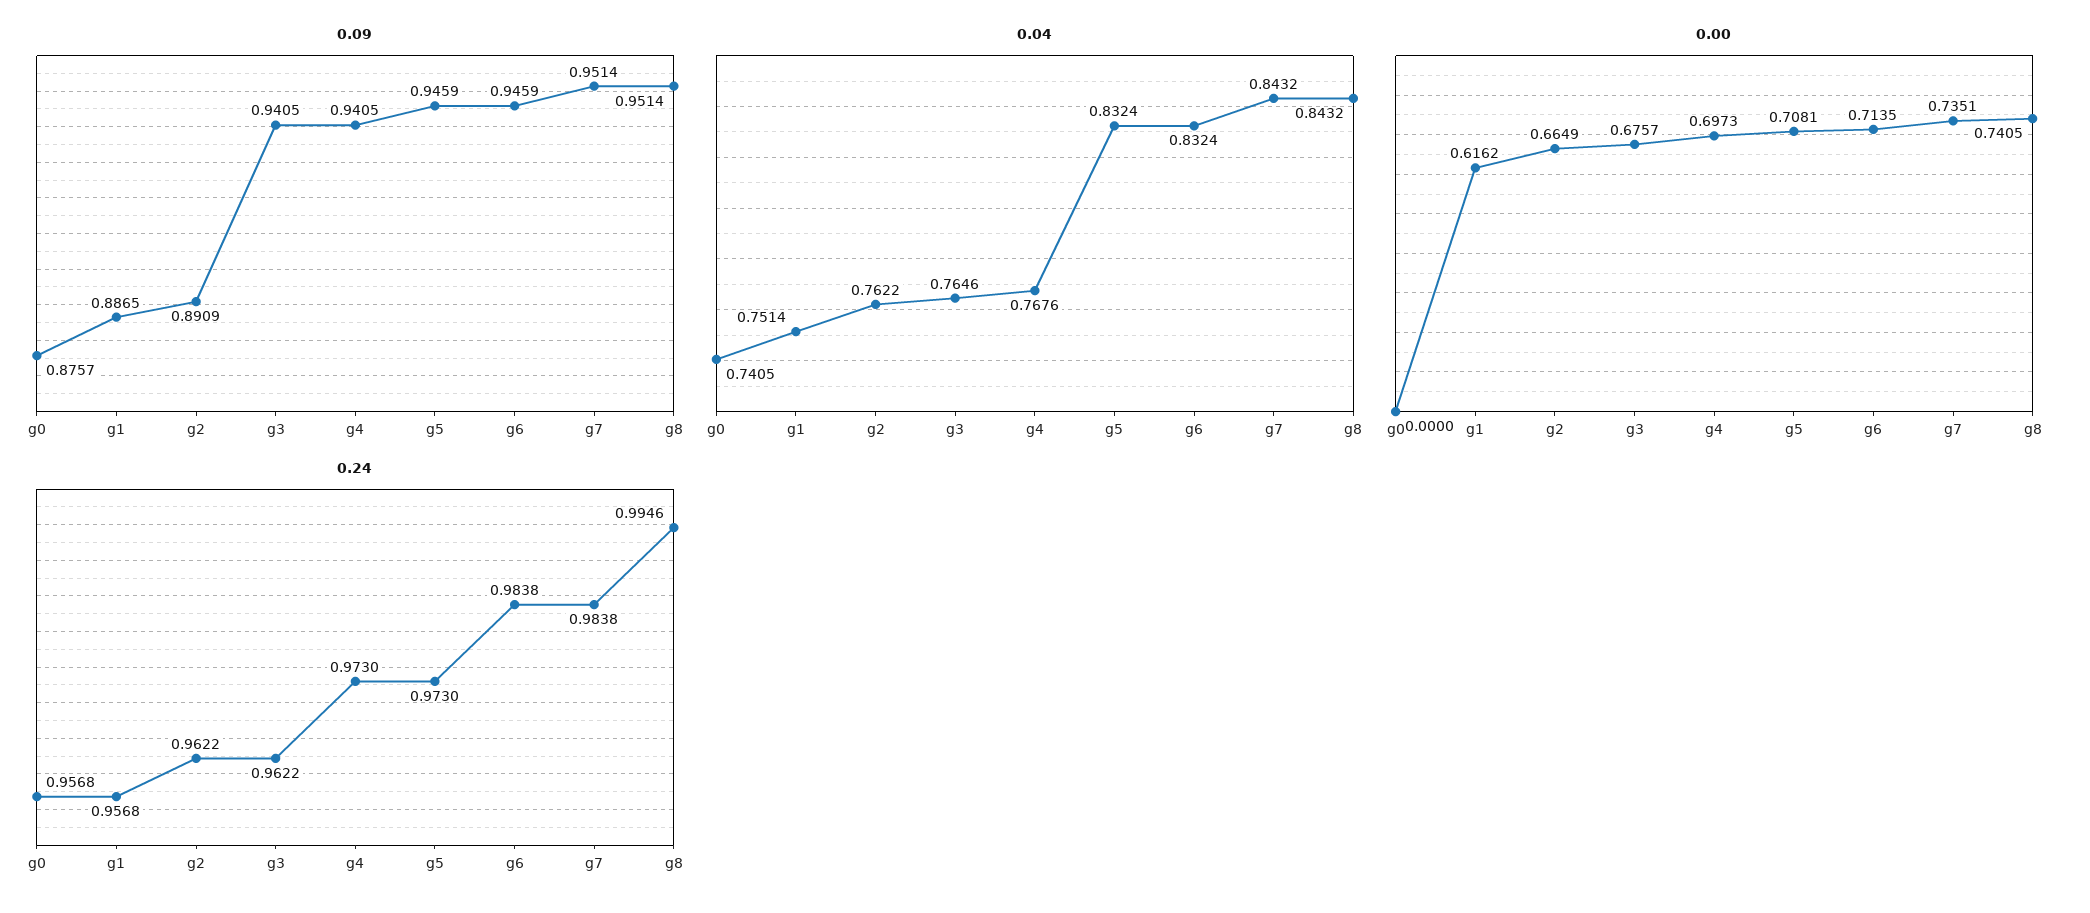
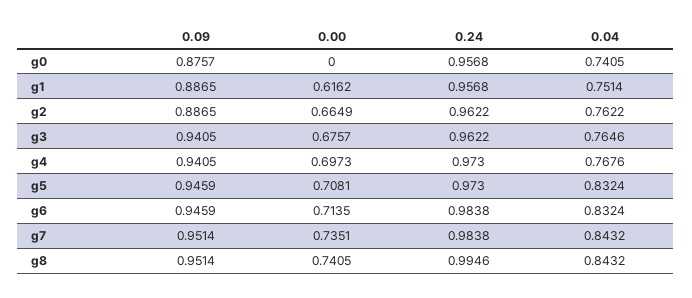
0.09, g2: 0.8909 -> 0.8865

